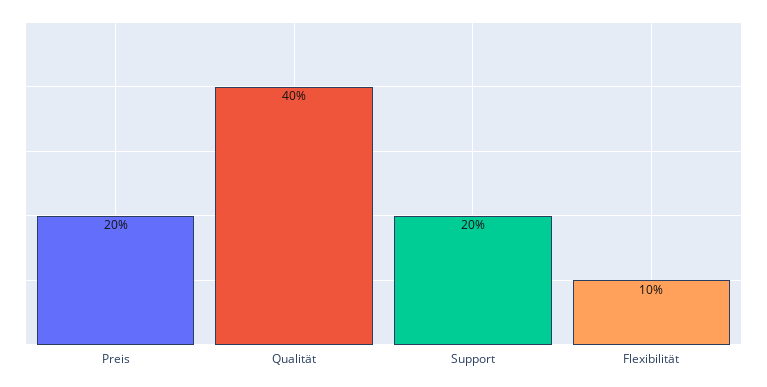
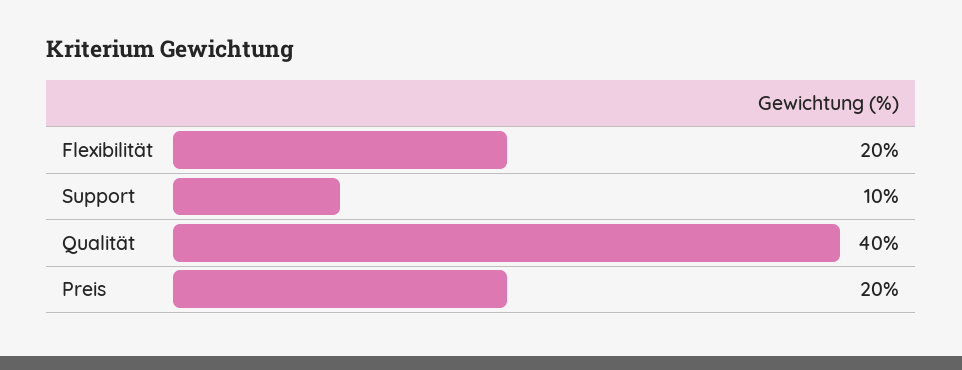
Support: 20 -> 10
Flexibilität: 10 -> 20

